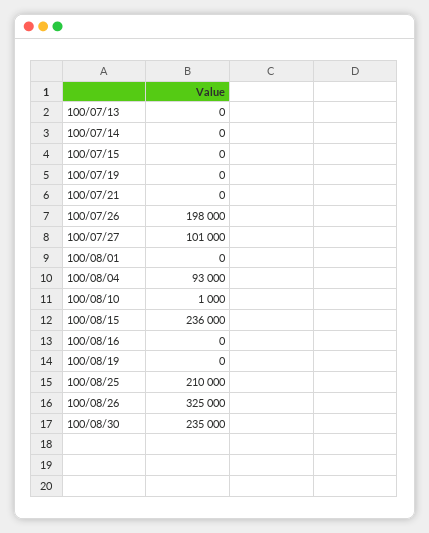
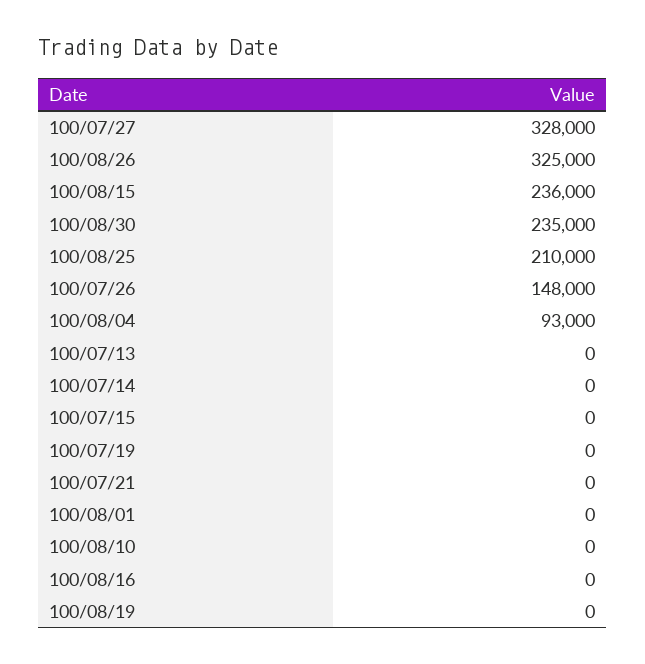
100/07/26: 198000 -> 148000
100/07/27: 101000 -> 328000
100/08/10: 1000 -> 0

